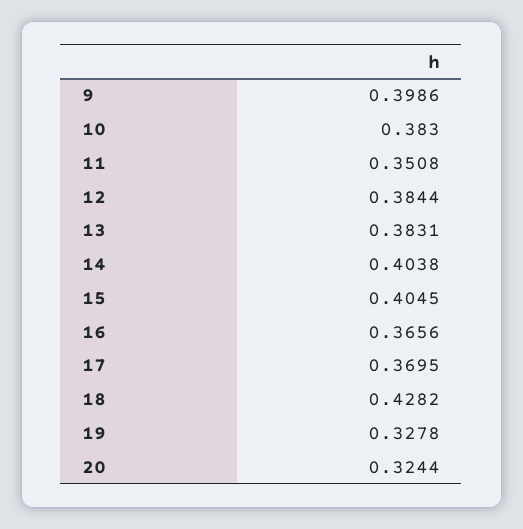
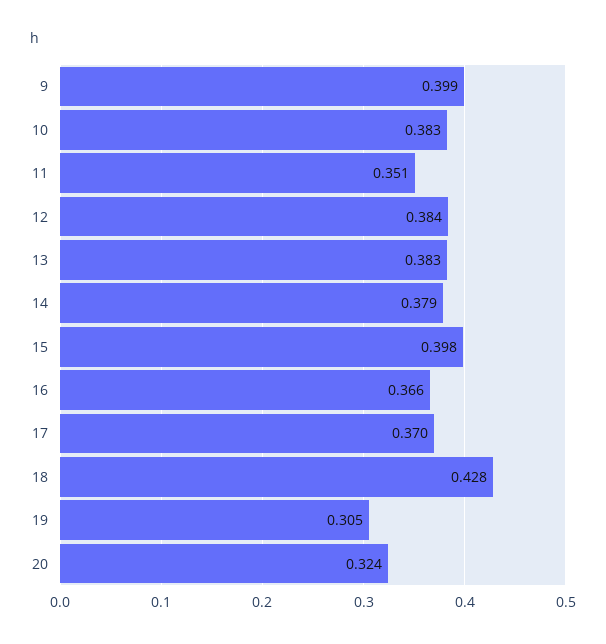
14: 0.4038 -> 0.379
15: 0.4045 -> 0.398
19: 0.3278 -> 0.305

